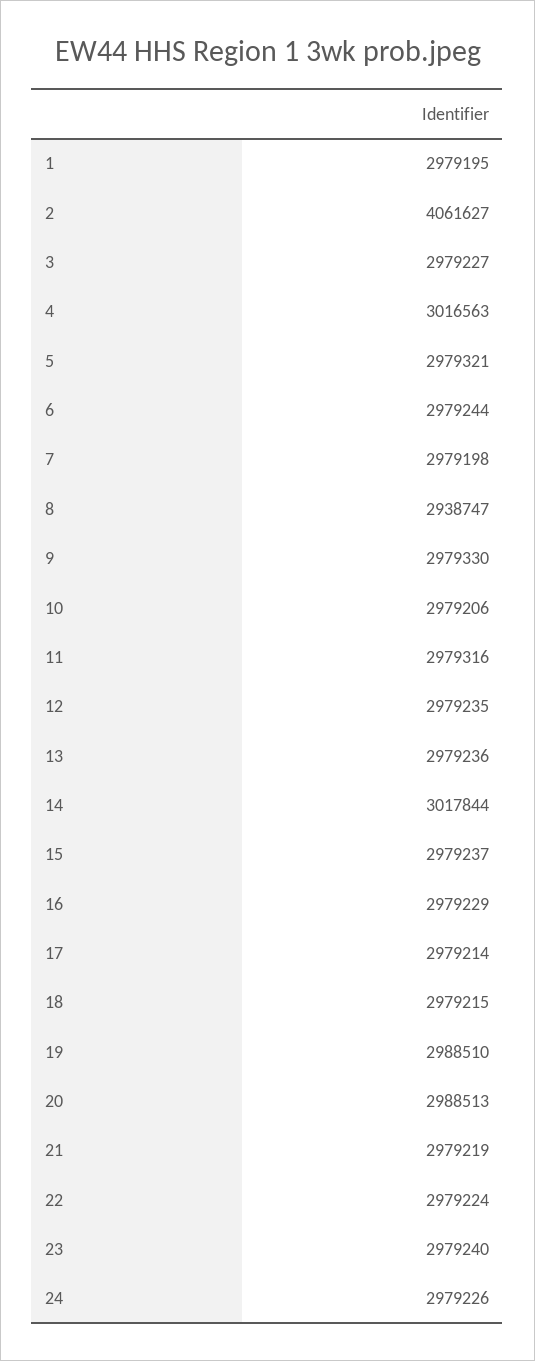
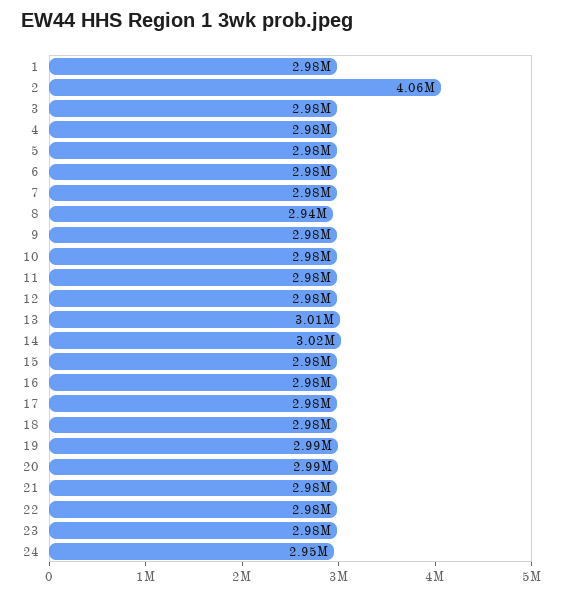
4: 3016563 -> 2980000
13: 2979236 -> 3010000
24: 2979226 -> 2950000

